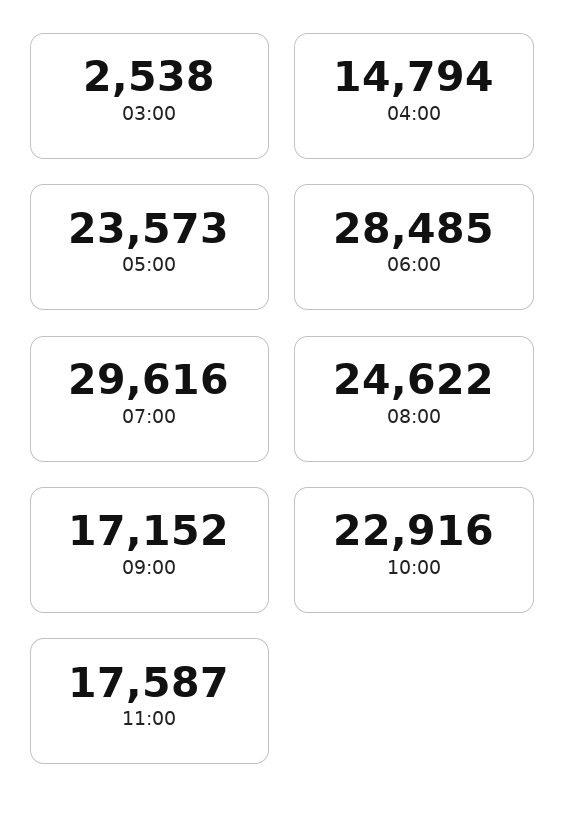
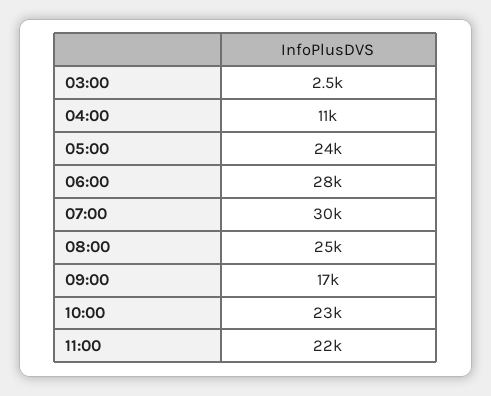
04:00: 14794 -> 11000
11:00: 17587 -> 22000

